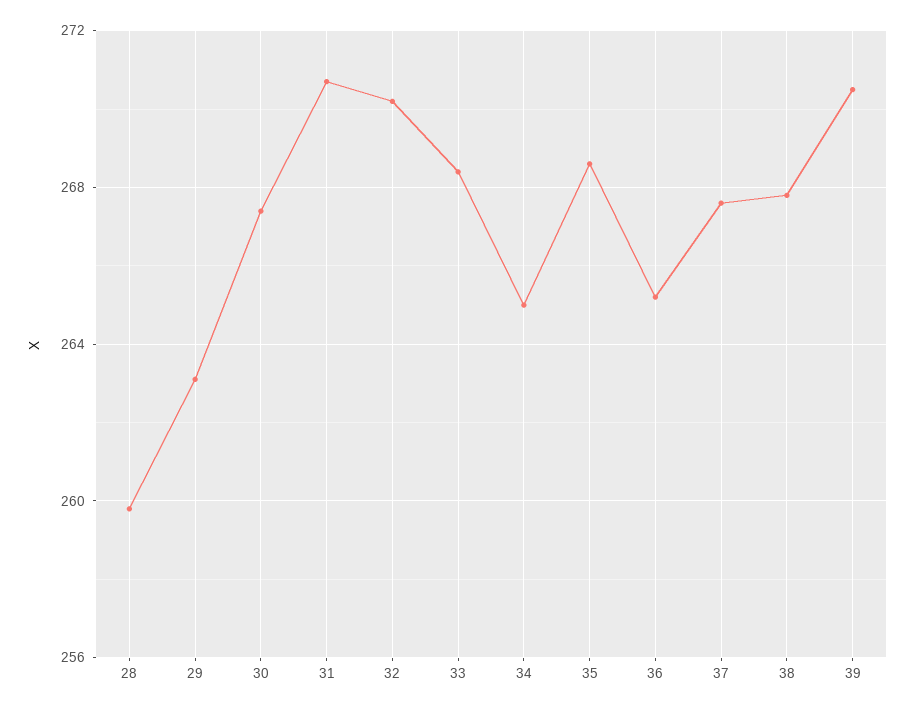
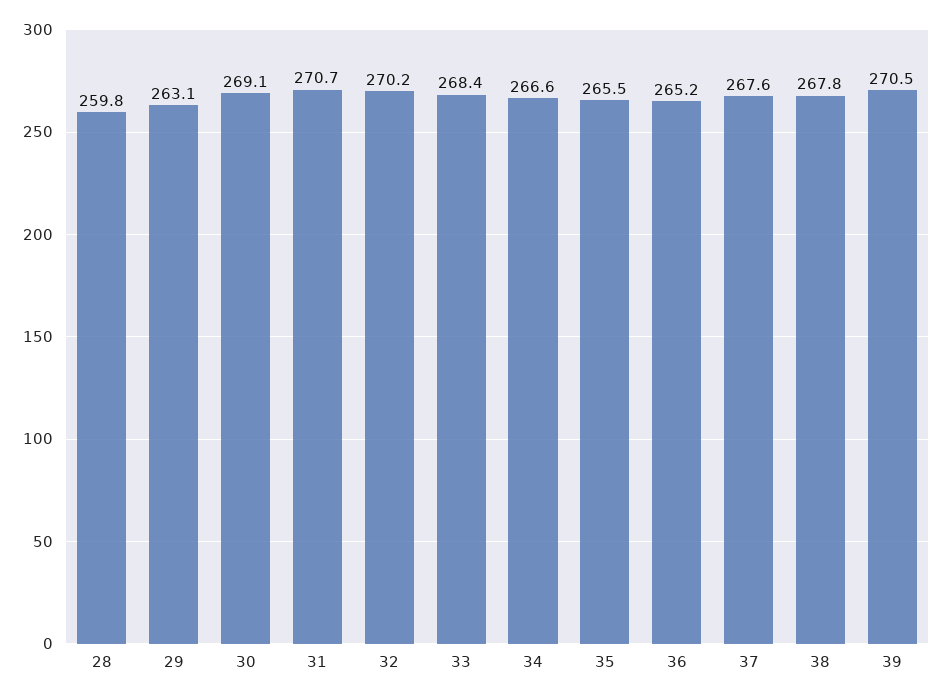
30: 267.5 -> 269.1
34: 265 -> 266.6
35: 268.5 -> 265.5

